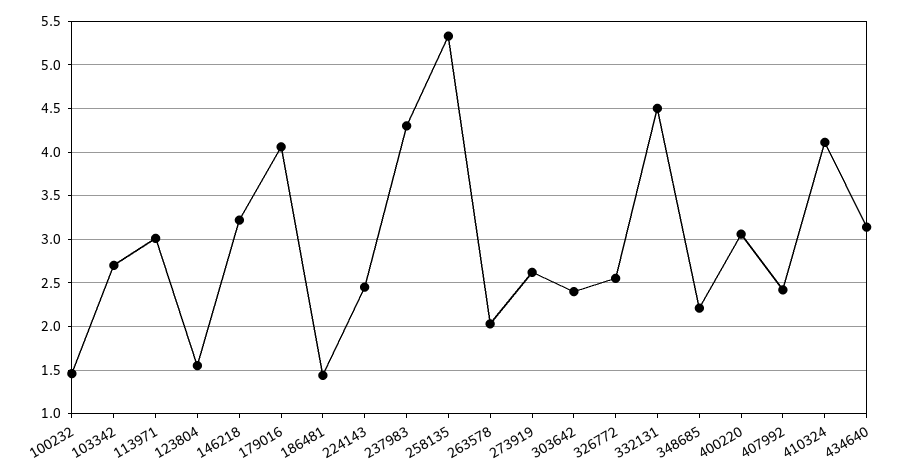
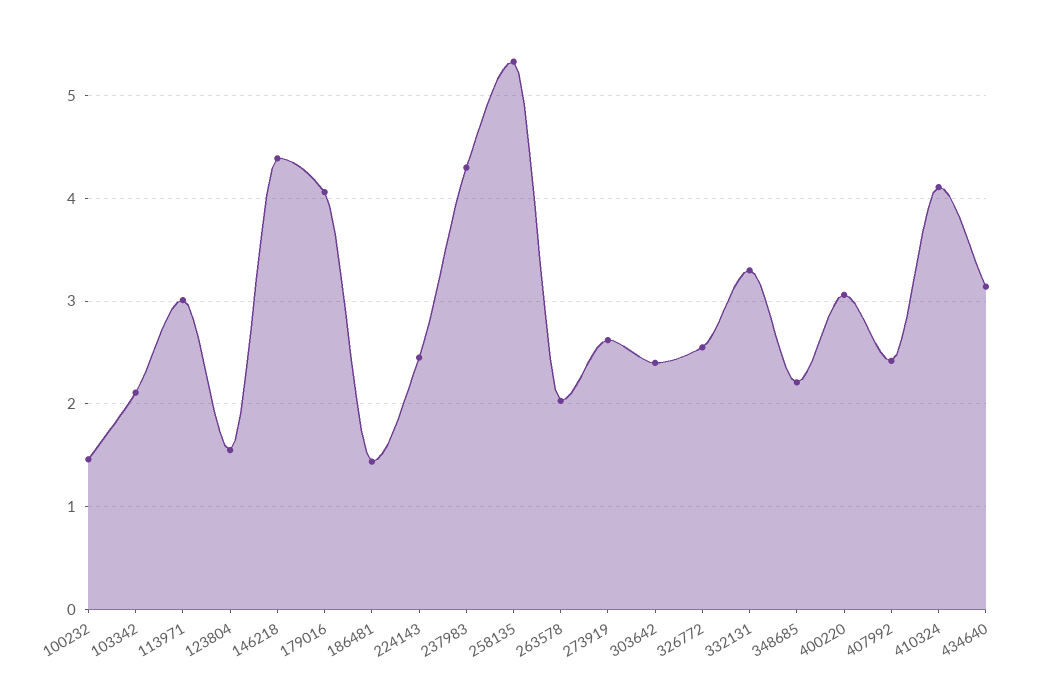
103342: 2.7 -> 2.1
146218: 3.2 -> 4.4
332131: 4.5 -> 3.3

